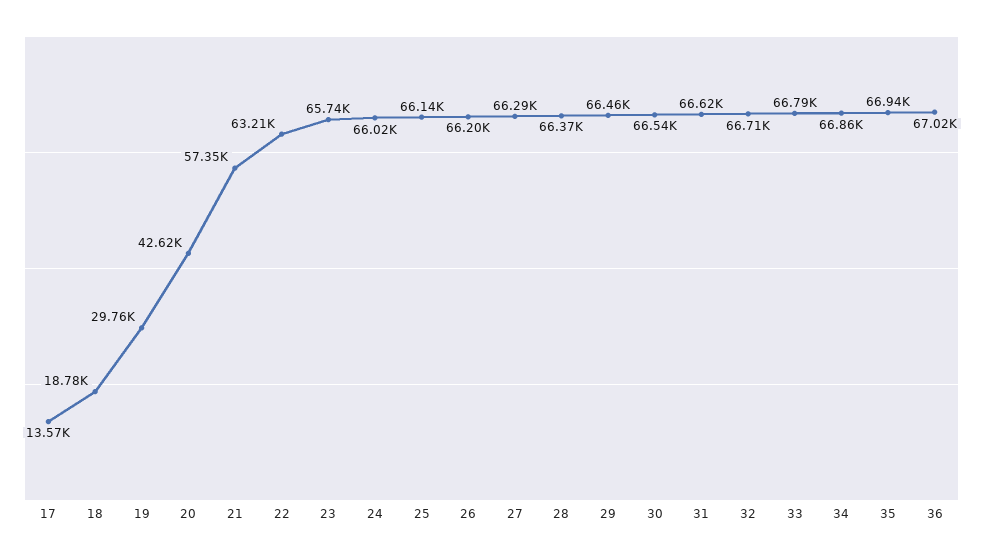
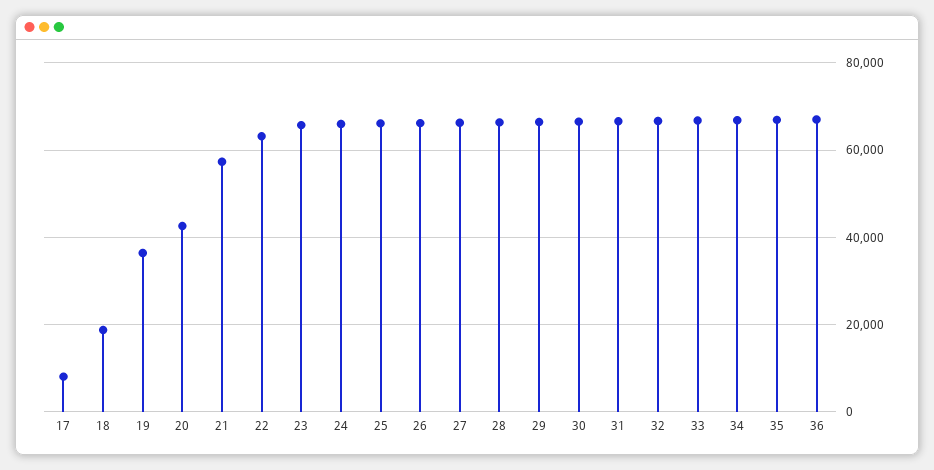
17: 13570 -> 8000
19: 29760 -> 36000

